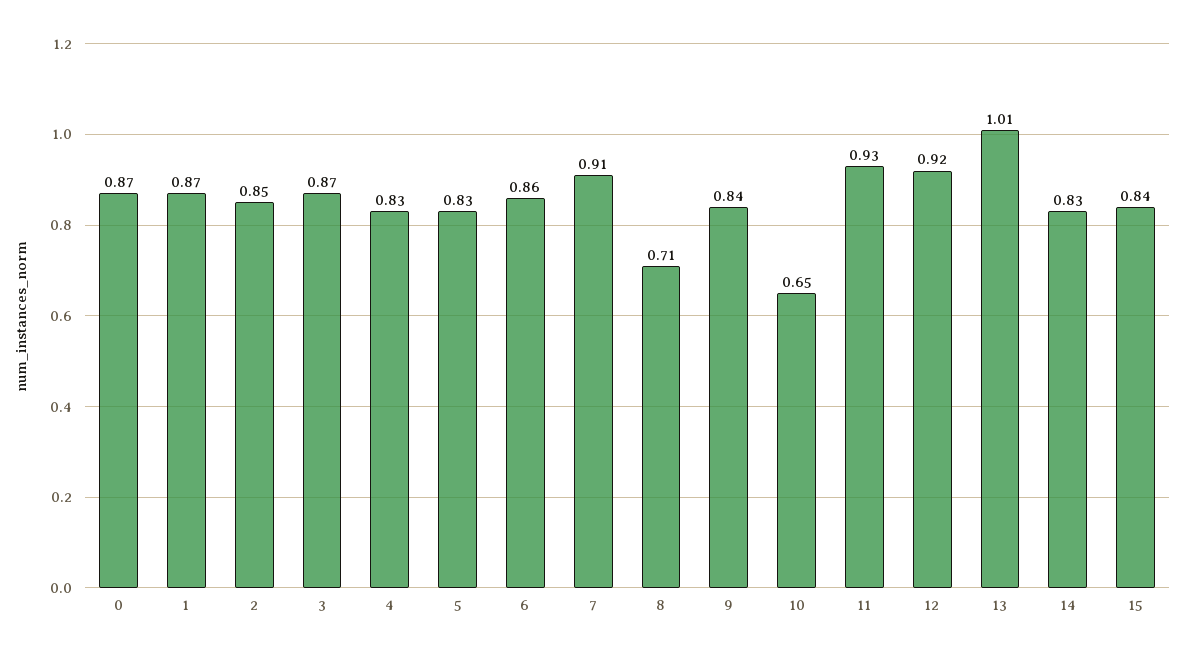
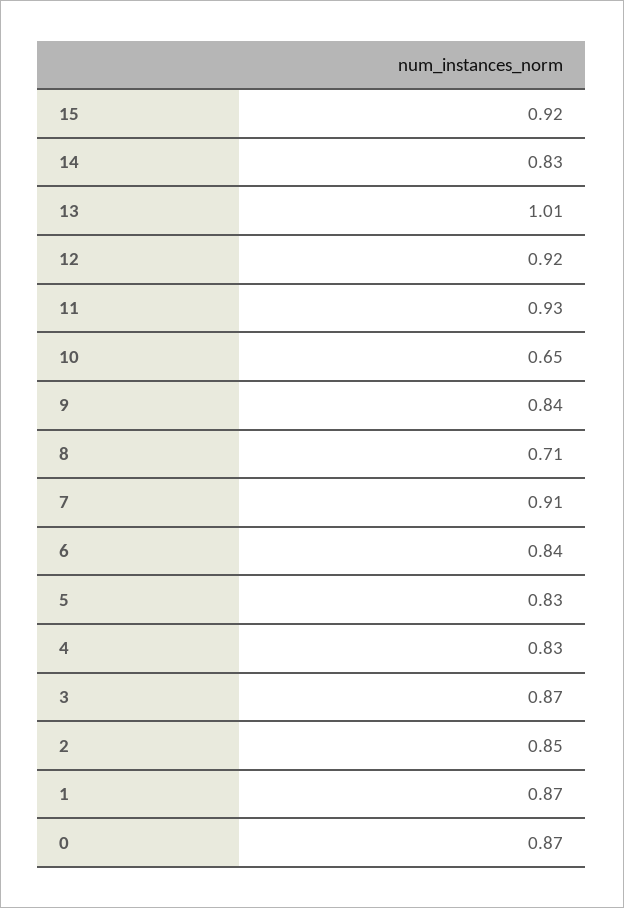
6: 0.86 -> 0.84
15: 0.84 -> 0.92

